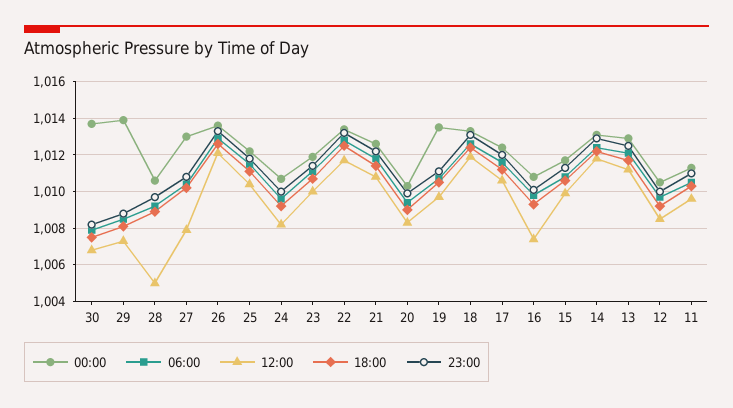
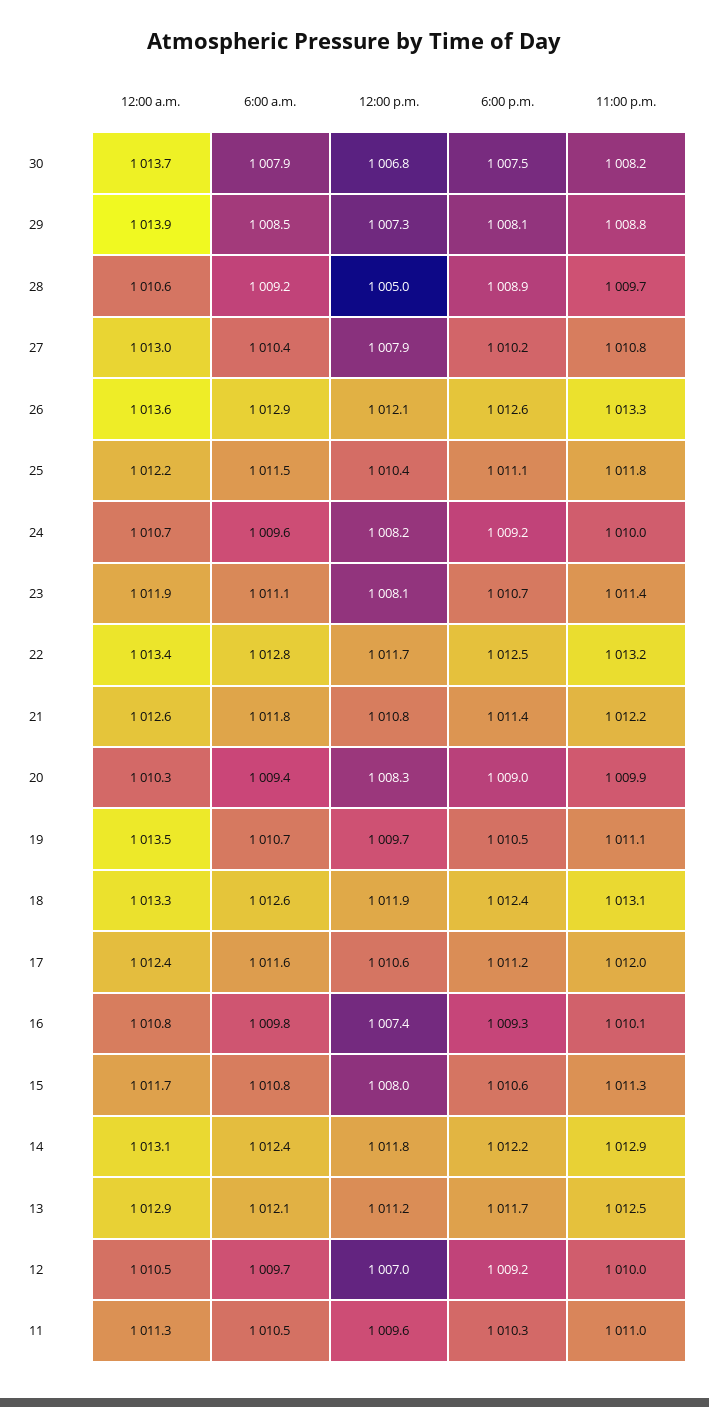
12:00, 23: 1010 -> 1008.1
12:00, 15: 1010 -> 1008
12:00, 12: 1008.5 -> 1007

